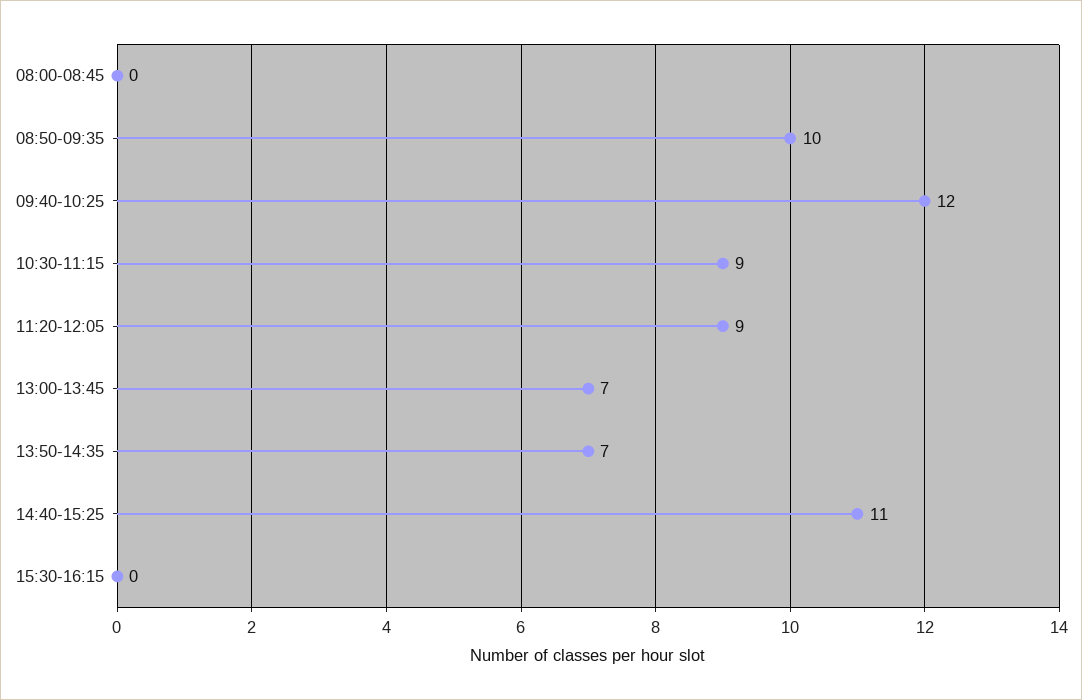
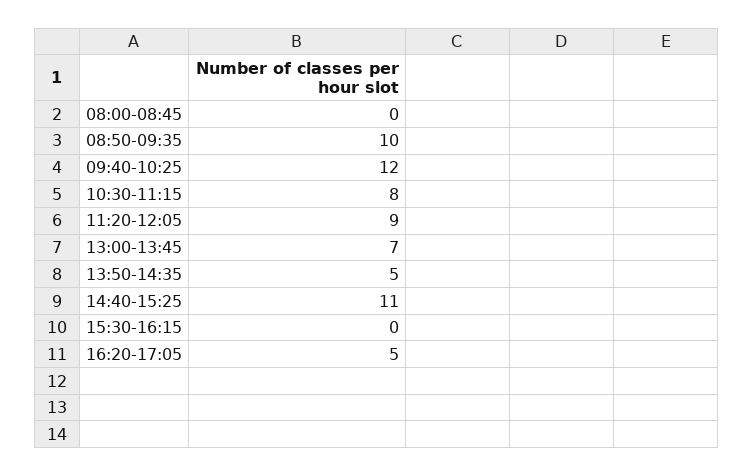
10:30-11:15: 9 -> 8
13:50-14:35: 7 -> 5
16:20-17:05: none -> 5

